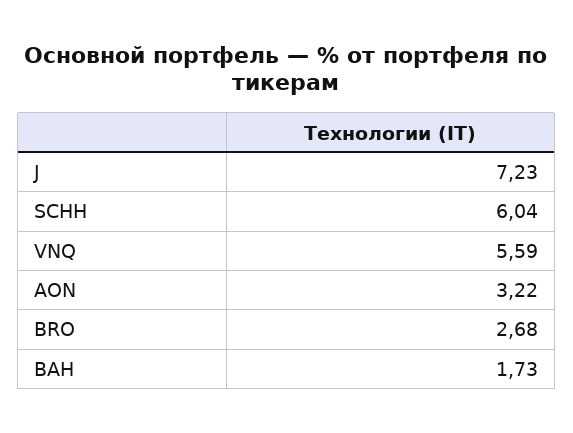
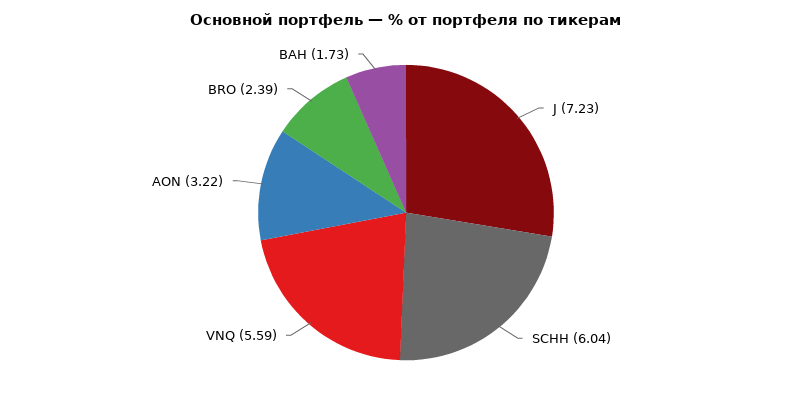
BRO: 2.68 -> 2.39

